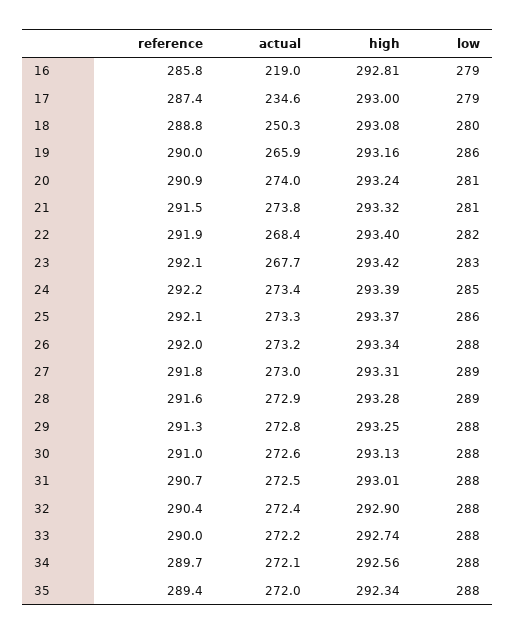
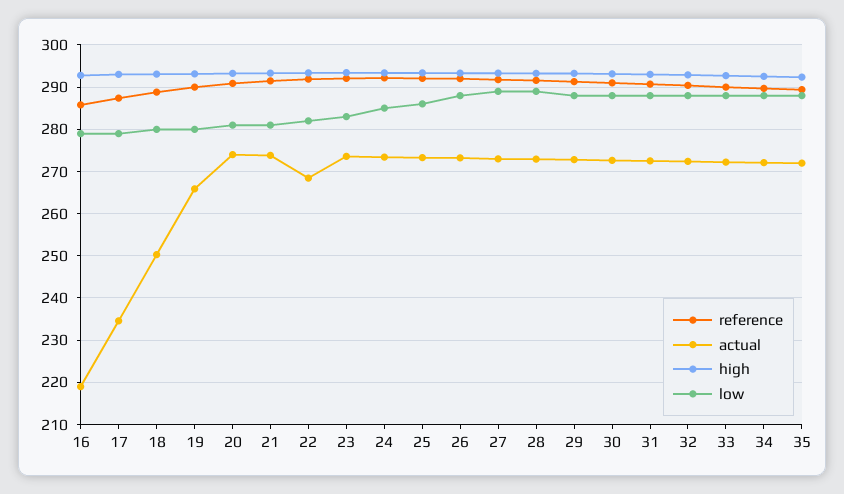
low, 19: 286 -> 280
actual, 23: 267.7 -> 274

